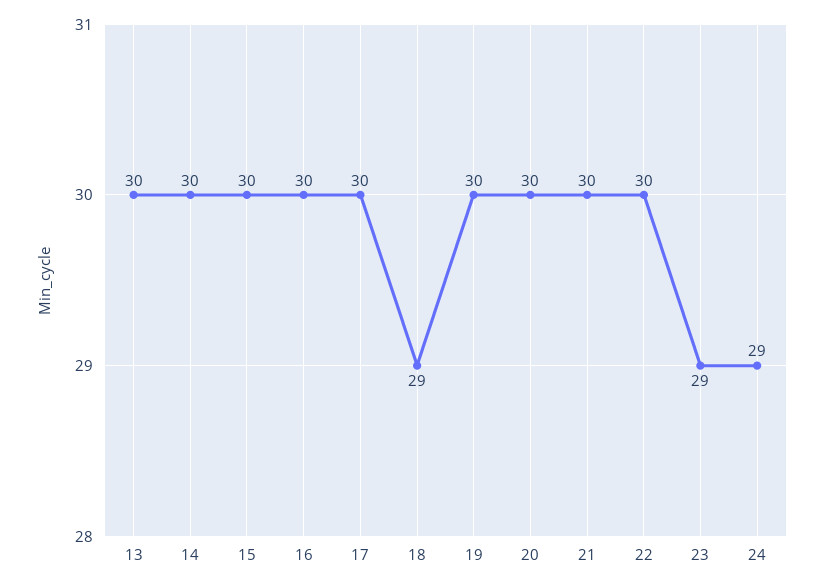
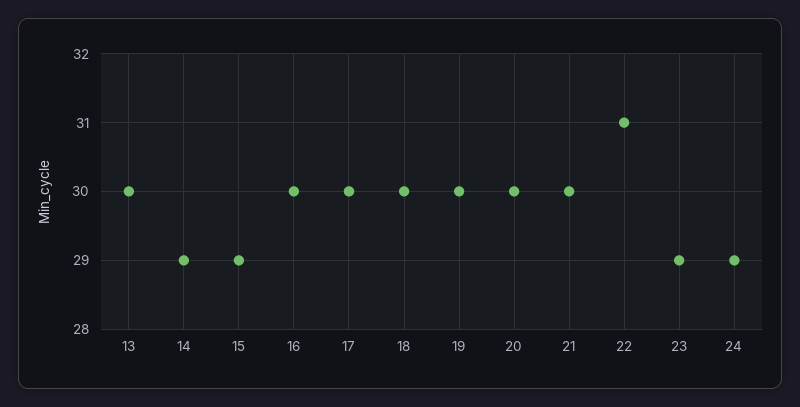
14: 30 -> 29
15: 30 -> 29
18: 29 -> 30
22: 30 -> 31

